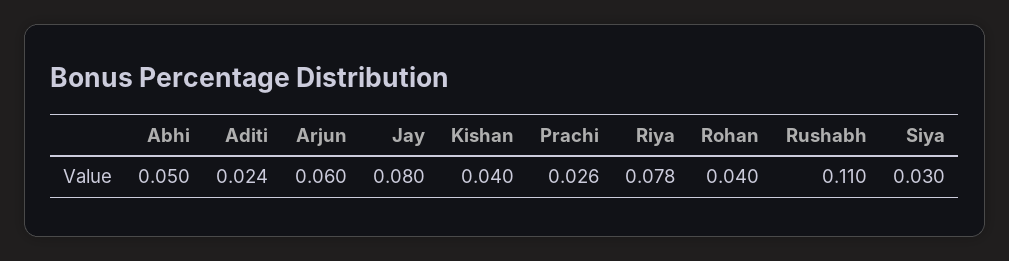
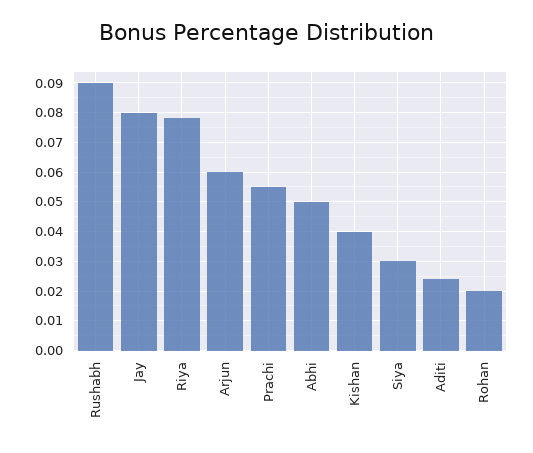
Prachi: 0.026 -> 0.055
Rohan: 0.04 -> 0.02
Rushabh: 0.11 -> 0.09

